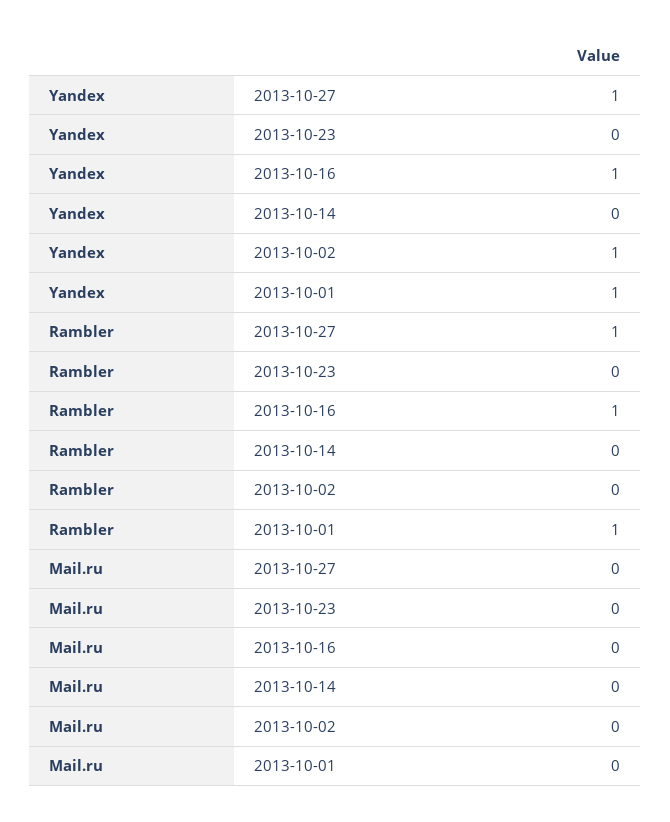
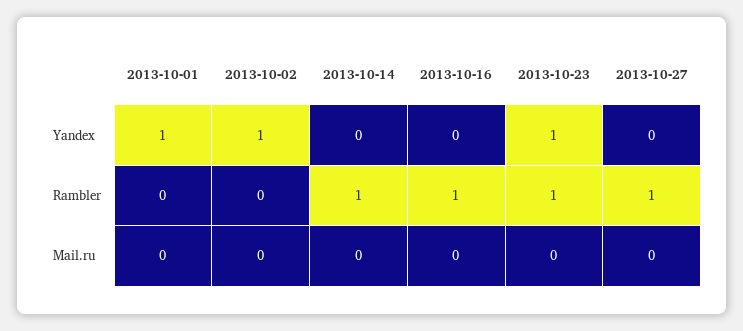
Yandex, 2013-10-27: 1 -> 0
Yandex, 2013-10-23: 0 -> 1
Yandex, 2013-10-16: 1 -> 0
Rambler, 2013-10-23: 0 -> 1
Rambler, 2013-10-14: 0 -> 1
Rambler, 2013-10-01: 1 -> 0

